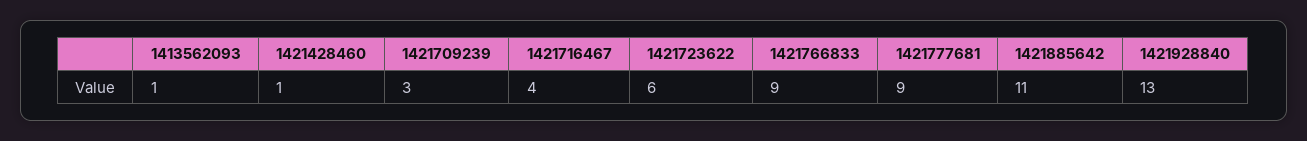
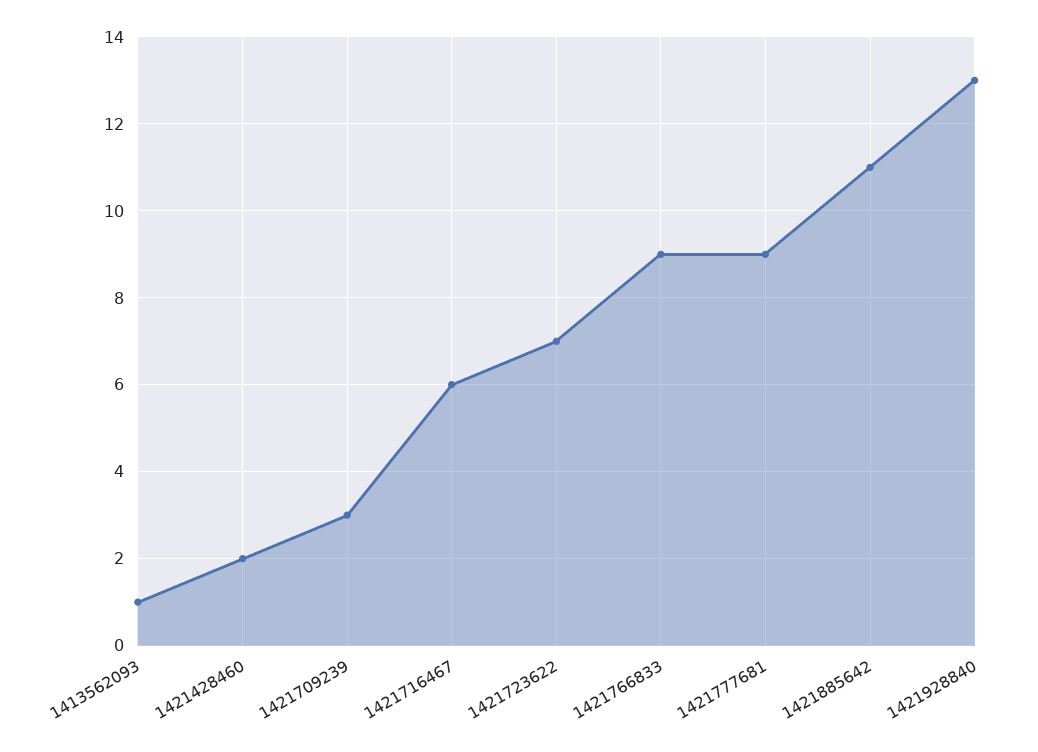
1421428460: 1 -> 2
1421716467: 4 -> 6
1421723622: 6 -> 7

